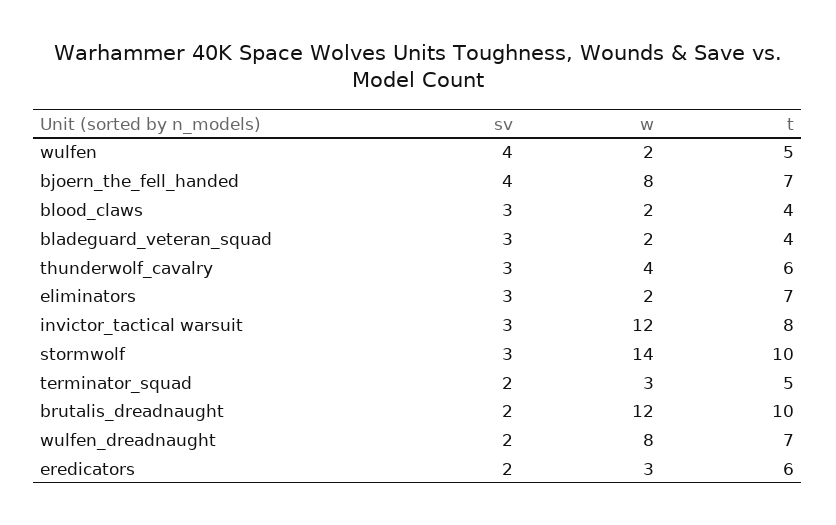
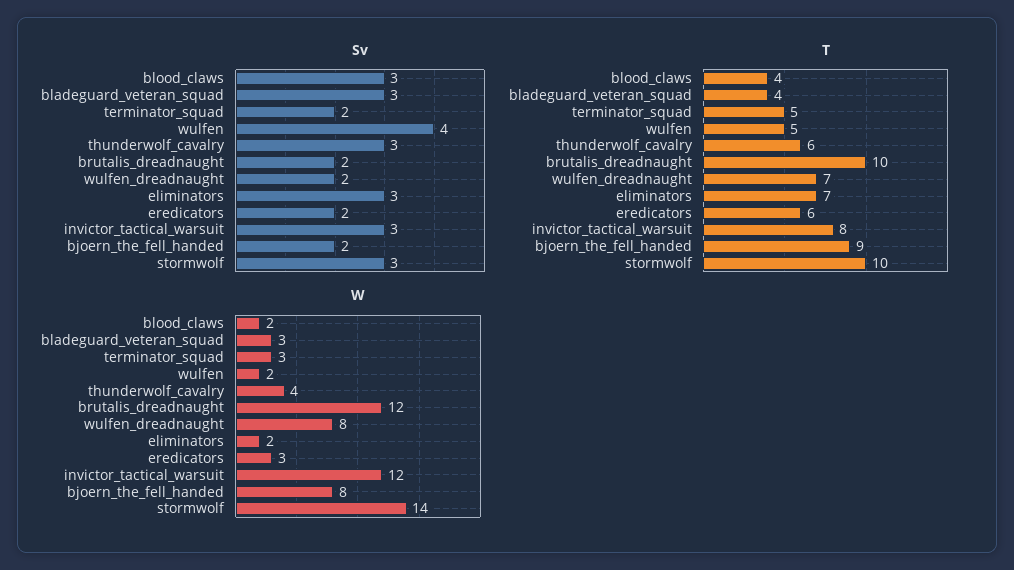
sv, bjoern_the_fell_handed: 4 -> 2
t, bjoern_the_fell_handed: 7 -> 9
w, bladeguard_veteran_squad: 2 -> 3

